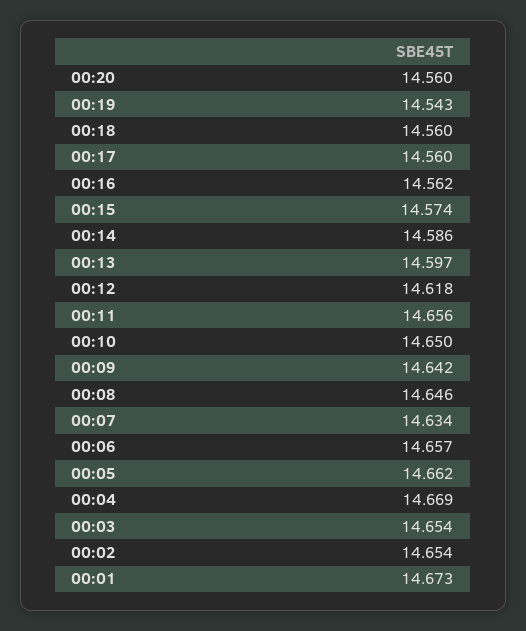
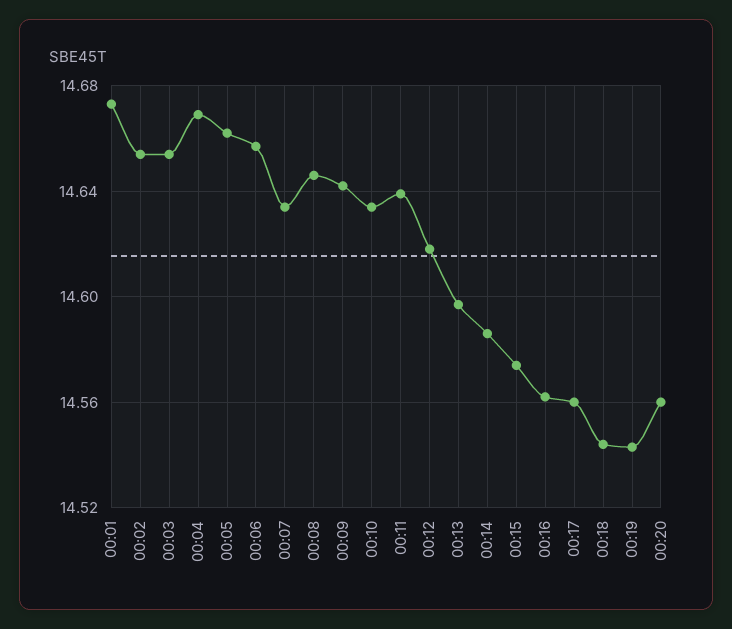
00:18: 14.56 -> 14.545
00:11: 14.656 -> 14.64
00:10: 14.65 -> 14.635

